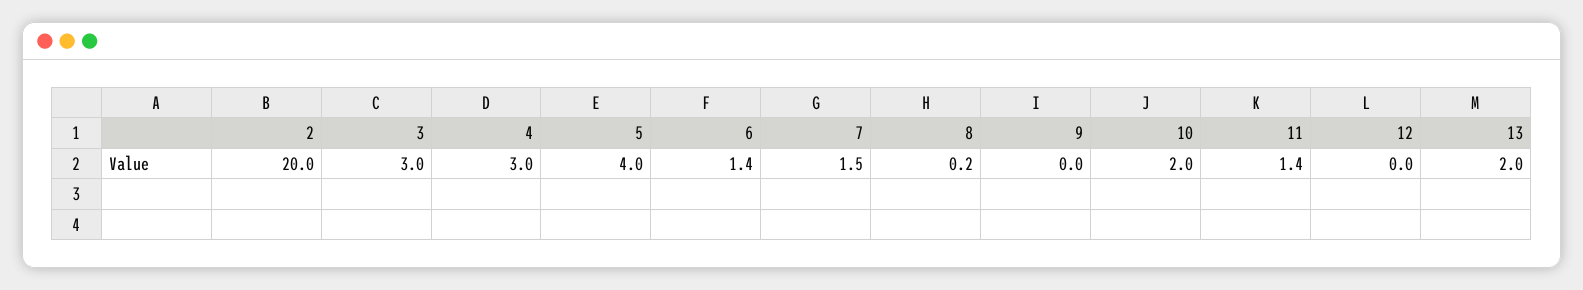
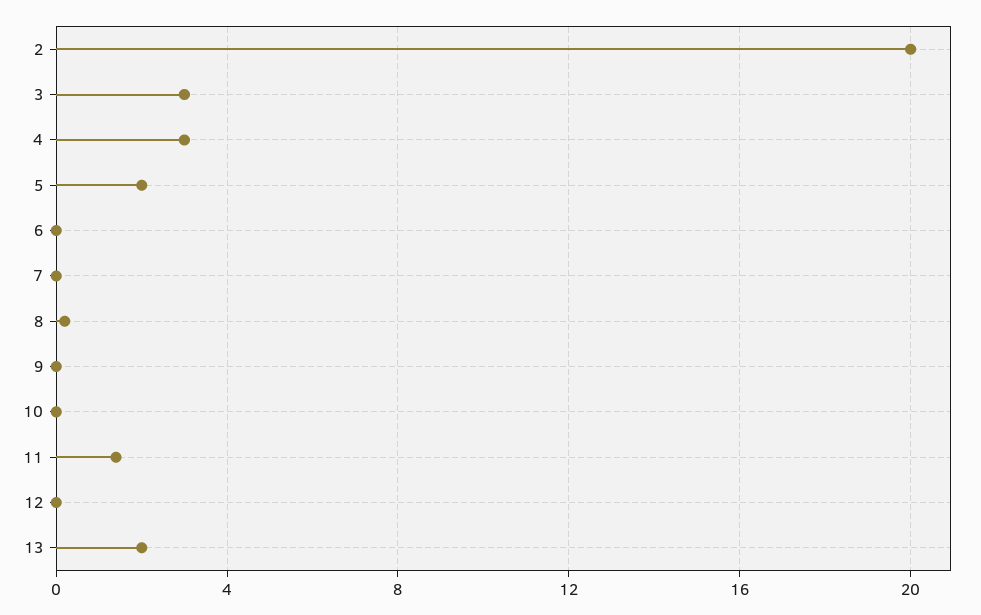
5: 4 -> 2
6: 1.4 -> 0
7: 1.5 -> 0
10: 2 -> 0

